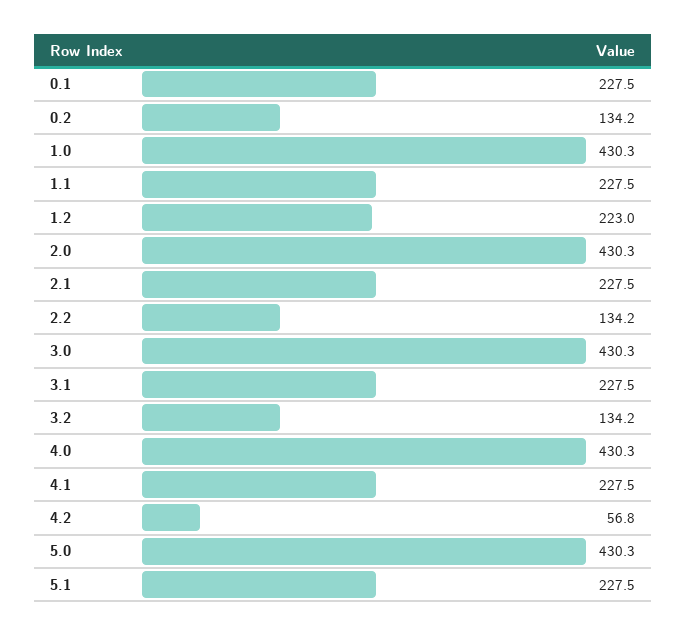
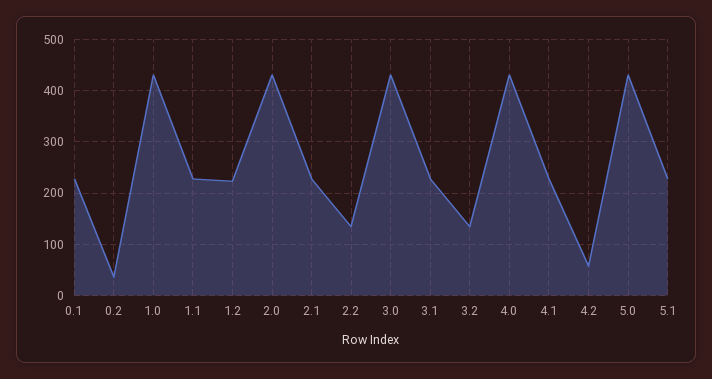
0.2: 134.2 -> 40

